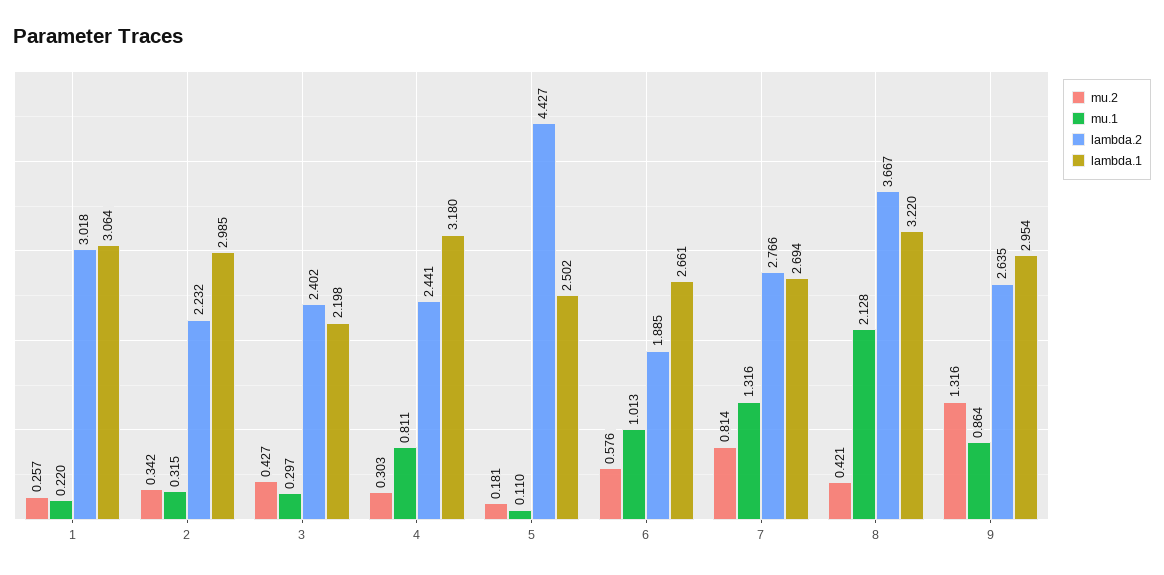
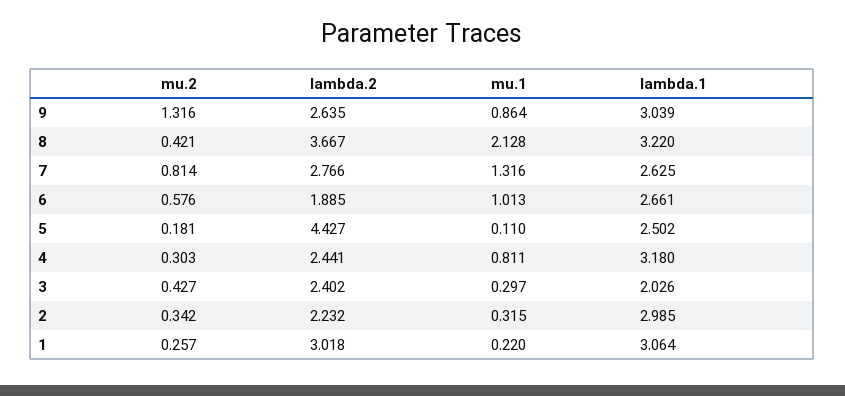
lambda.1, 3: 2.198 -> 2.026
lambda.1, 7: 2.694 -> 2.625
lambda.1, 9: 2.954 -> 3.039

